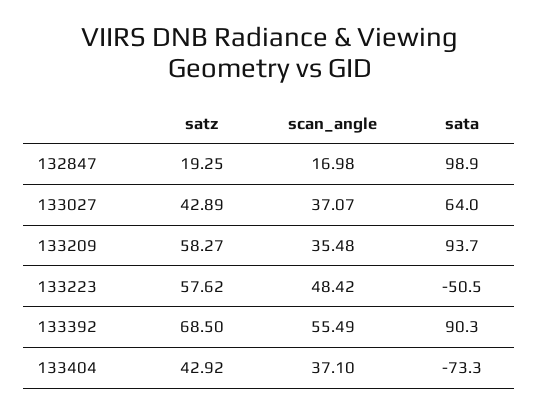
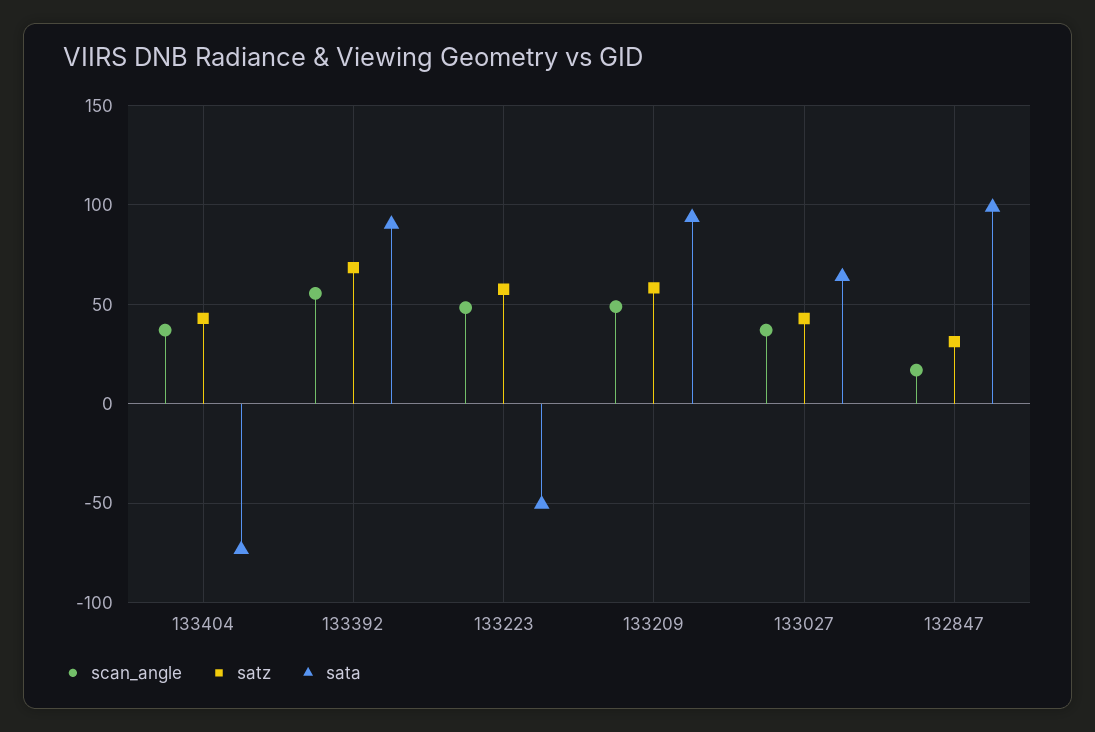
satz, 132847: 19.25 -> 30
scan_angle, 133209: 35.48 -> 50

